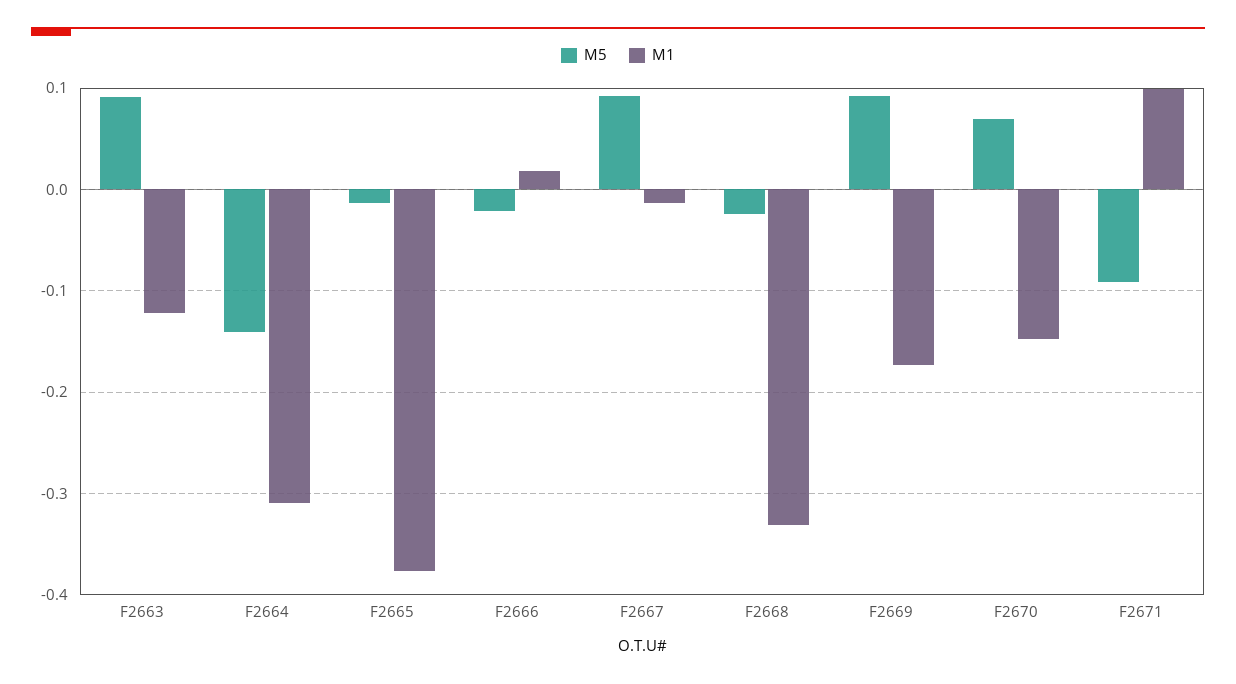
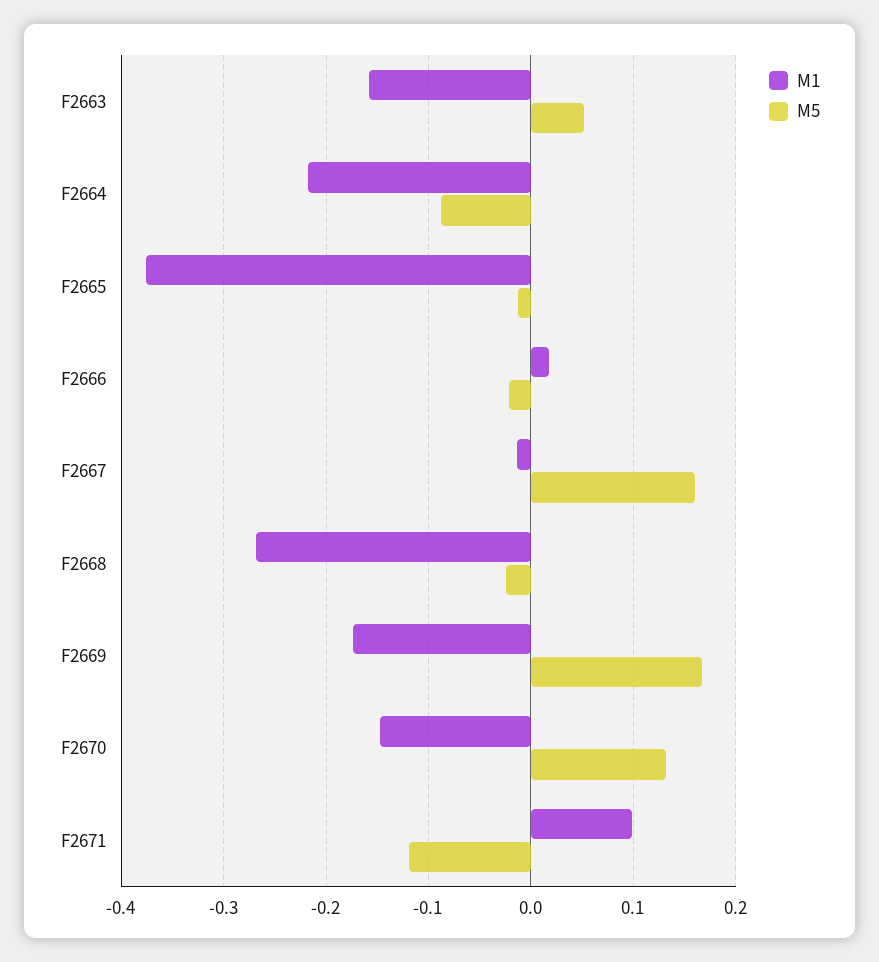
M5, F2663: 0.09 -> 0.05
M1, F2663: -0.12 -> -0.16
M5, F2664: -0.14 -> -0.09
M1, F2664: -0.31 -> -0.22
M5, F2667: 0.09 -> 0.16
M1, F2668: -0.33 -> -0.27
M5, F2669: 0.09 -> 0.17
M5, F2670: 0.07 -> 0.13
M5, F2671: -0.09 -> -0.12

